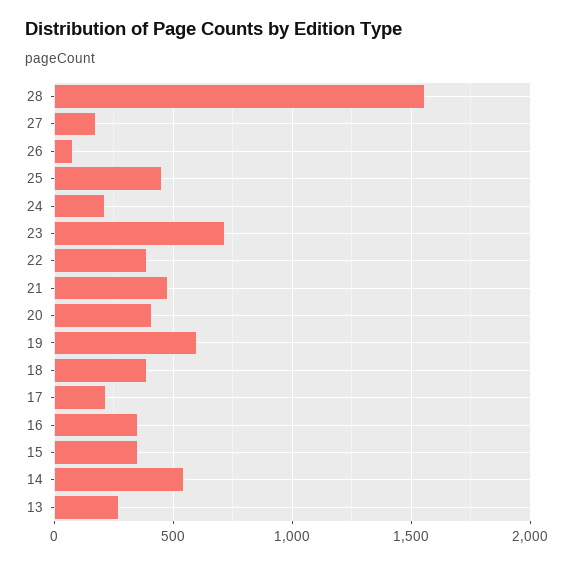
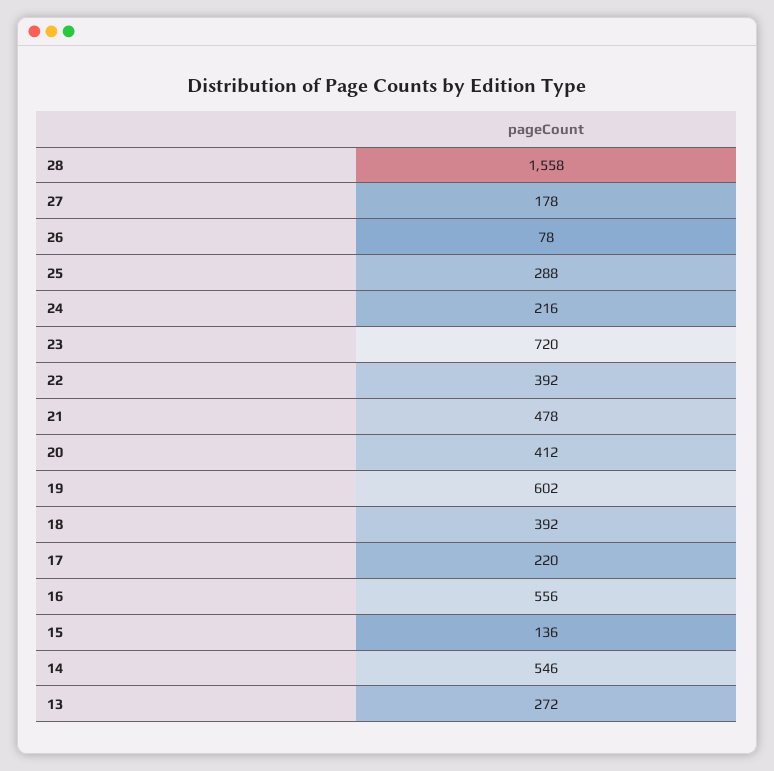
25: 450 -> 288
16: 350 -> 556
15: 350 -> 136

